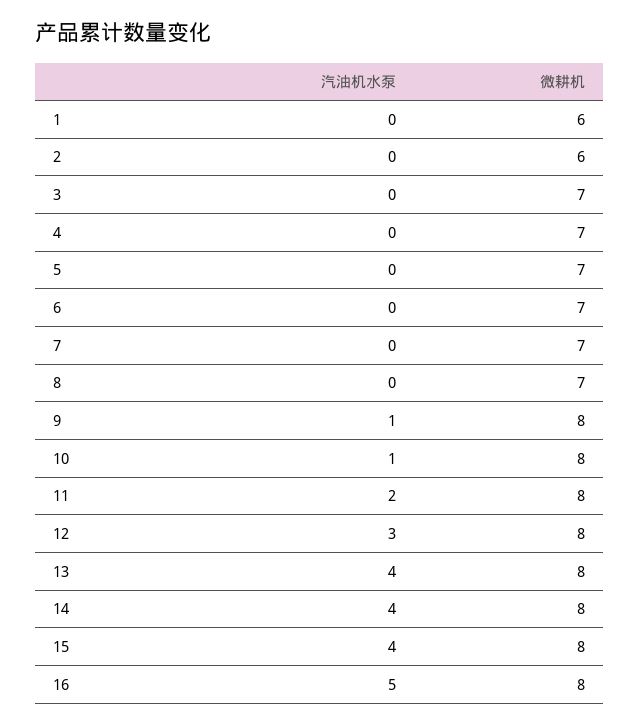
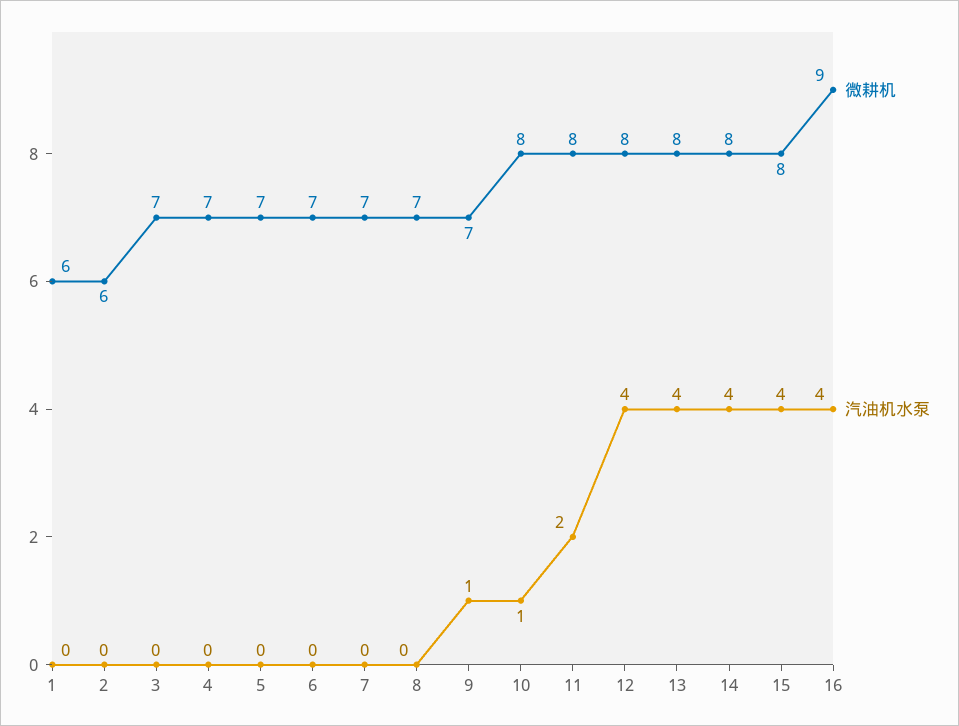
微耕机, 9: 8 -> 7
汽油机水泵, 12: 3 -> 4
汽油机水泵, 16: 5 -> 4
微耕机, 16: 8 -> 9

